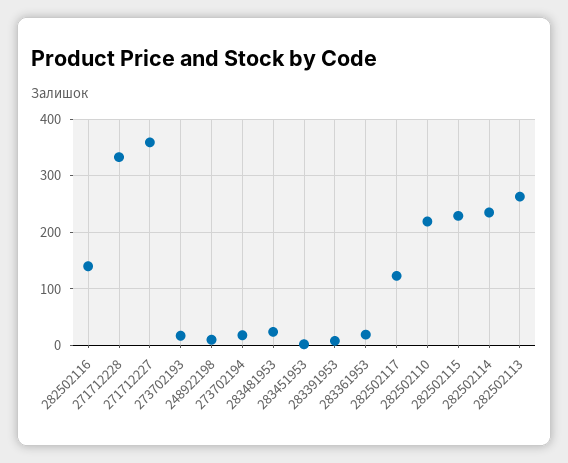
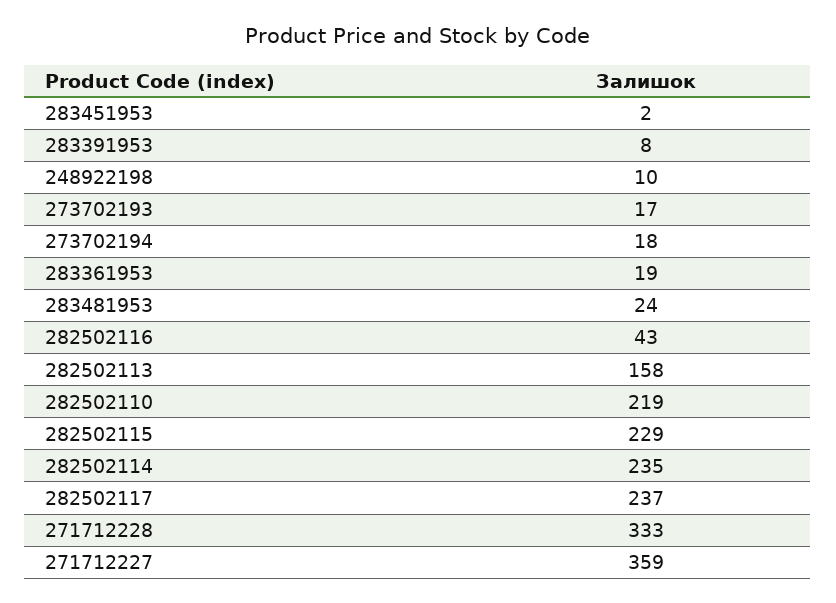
282502116: 140 -> 43
282502117: 120 -> 237
282502113: 260 -> 158

